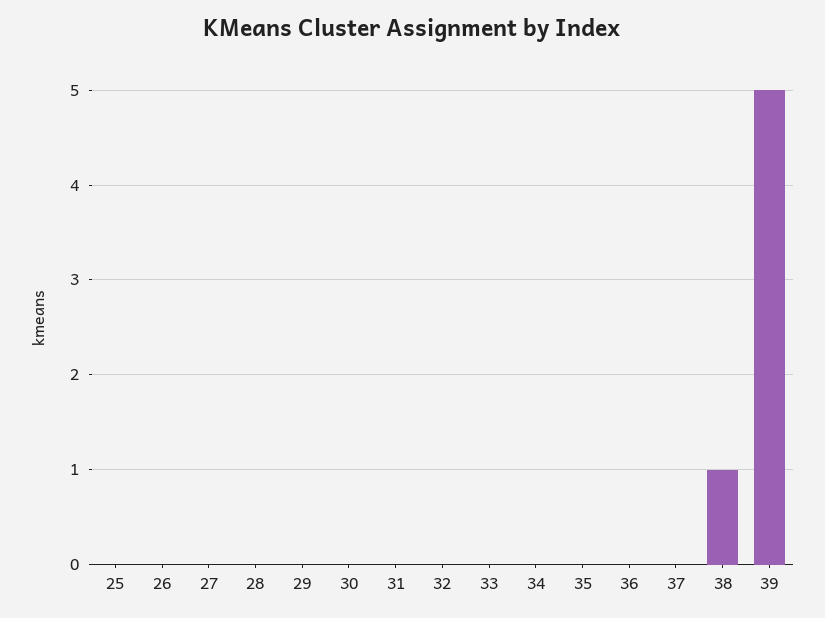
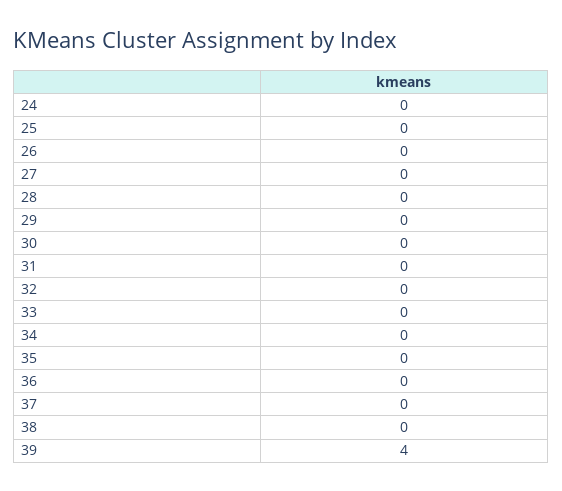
38: 1 -> 0
39: 5 -> 4
24: none -> 0

